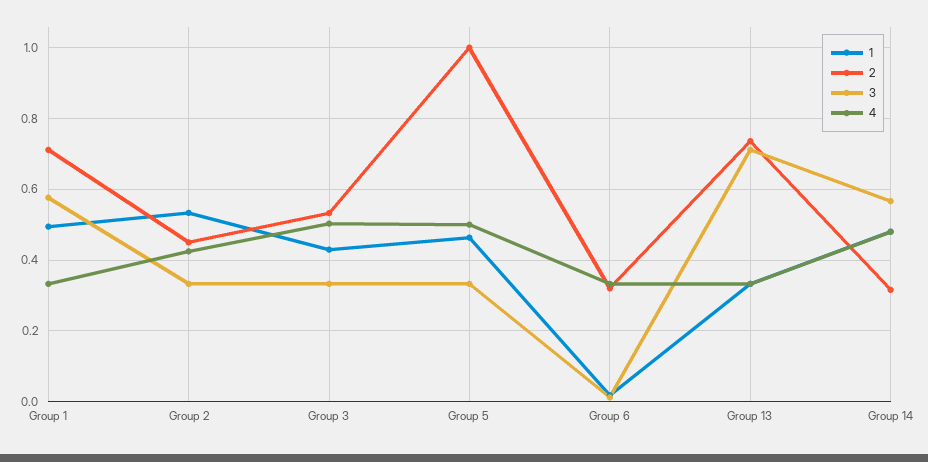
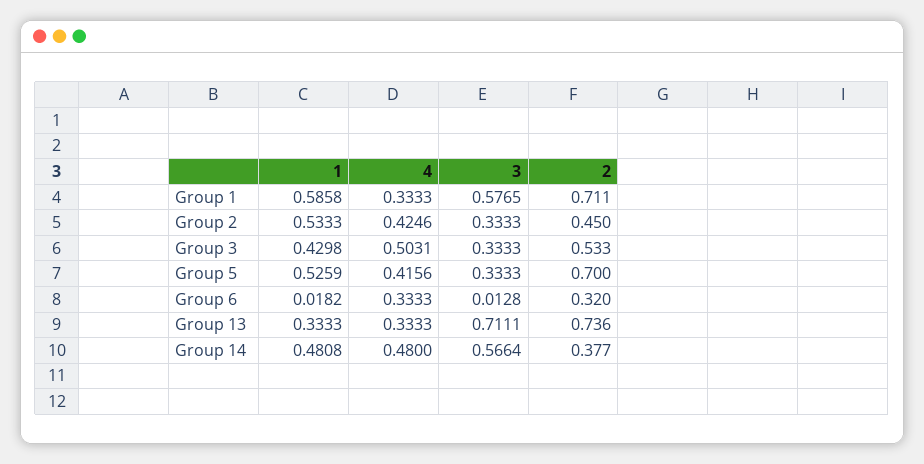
1, Group 1: 0.5 -> 0.5858
1, Group 5: 0.46 -> 0.5259
2, Group 5: 1 -> 0.7
4, Group 5: 0.5 -> 0.4156
2, Group 14: 0.32 -> 0.377

